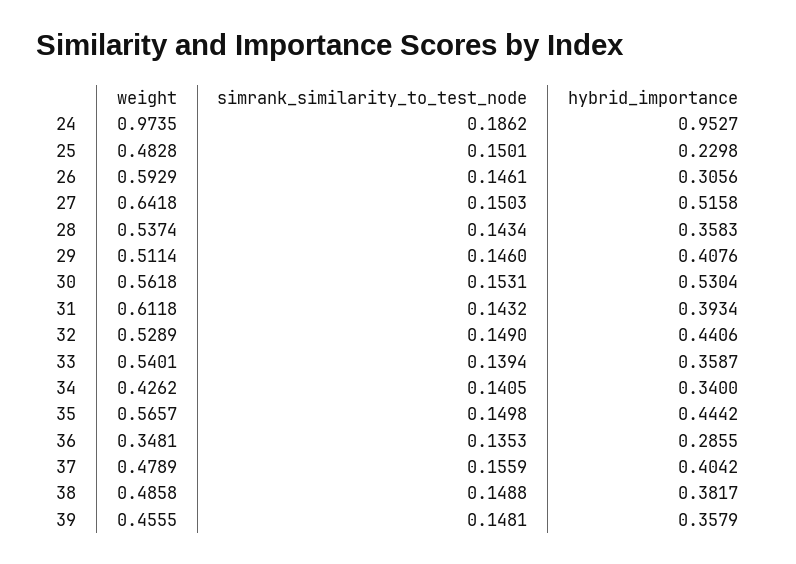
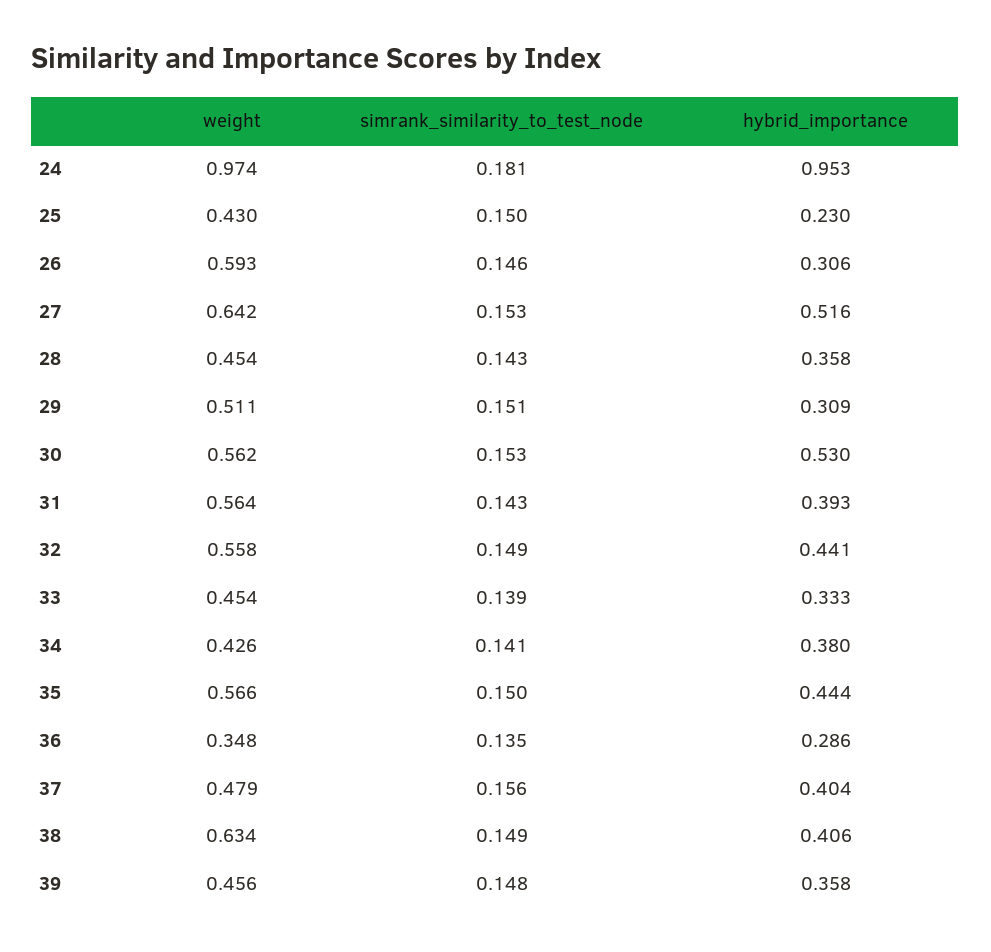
simrank_similarity_to_test_node, 24: 0.1862 -> 0.181
weight, 25: 0.4828 -> 0.43
simrank_similarity_to_test_node, 27: 0.1503 -> 0.153
weight, 28: 0.5374 -> 0.454
simrank_similarity_to_test_node, 29: 0.146 -> 0.151
hybrid_importance, 29: 0.4076 -> 0.309
weight, 31: 0.6118 -> 0.564
weight, 32: 0.5289 -> 0.558
weight, 33: 0.5401 -> 0.454
hybrid_importance, 33: 0.3587 -> 0.333
hybrid_importance, 34: 0.34 -> 0.38
weight, 38: 0.4858 -> 0.634
hybrid_importance, 38: 0.3817 -> 0.406

